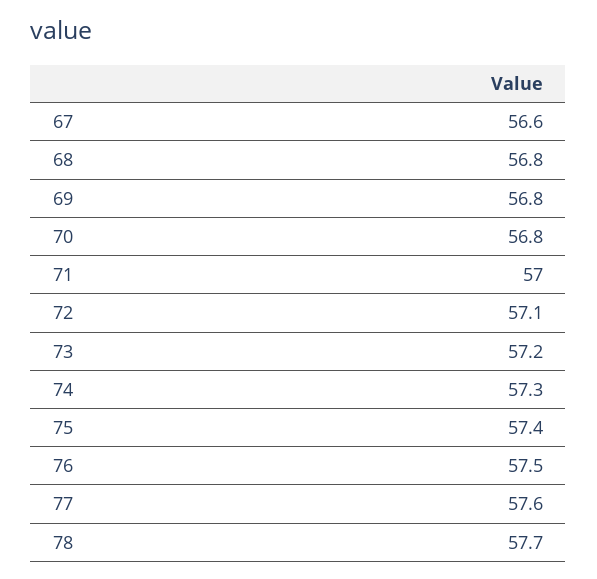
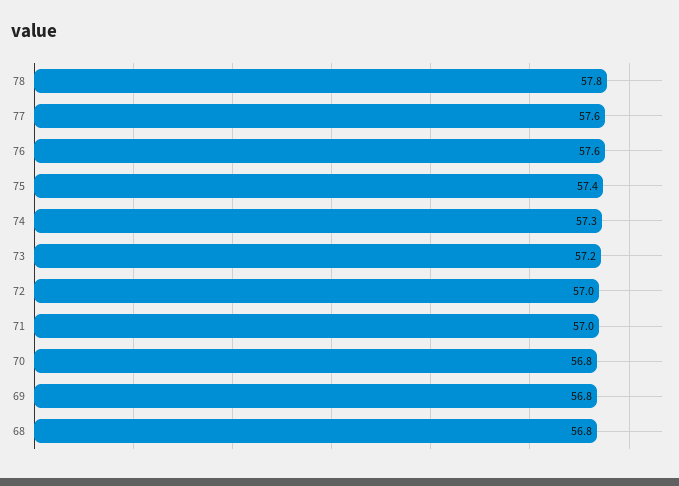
67: 56.6 -> none
72: 57.1 -> 57
76: 57.5 -> 57.6
78: 57.7 -> 57.8

